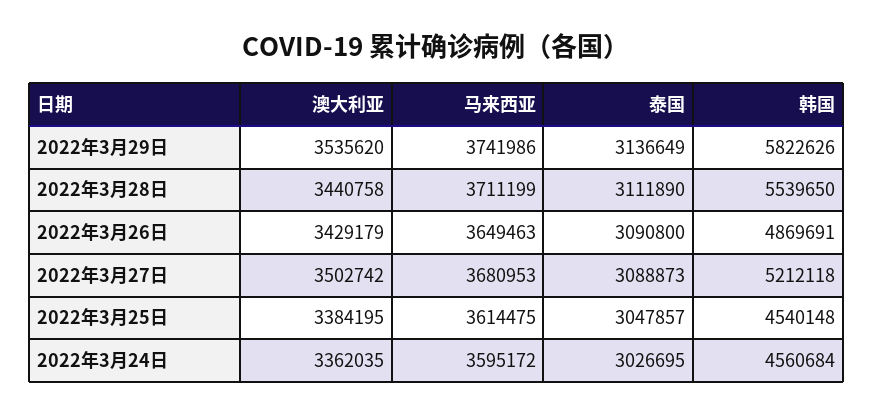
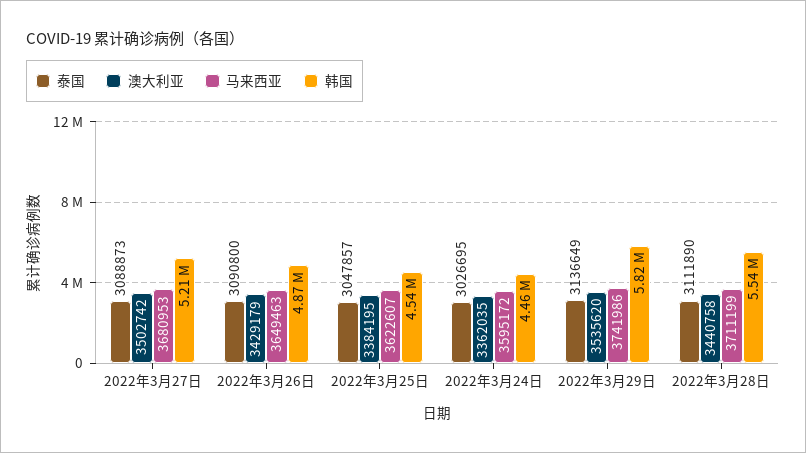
马来西亚, 2022年3月25日: 3614475 -> 3622607
韩国, 2022年3月24日: 4560684 -> 4460000

